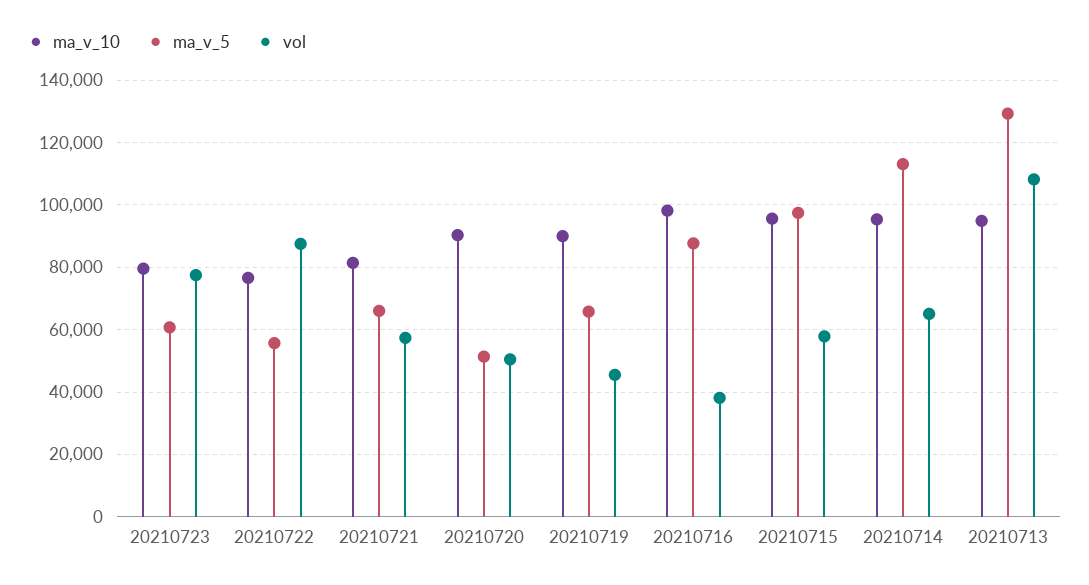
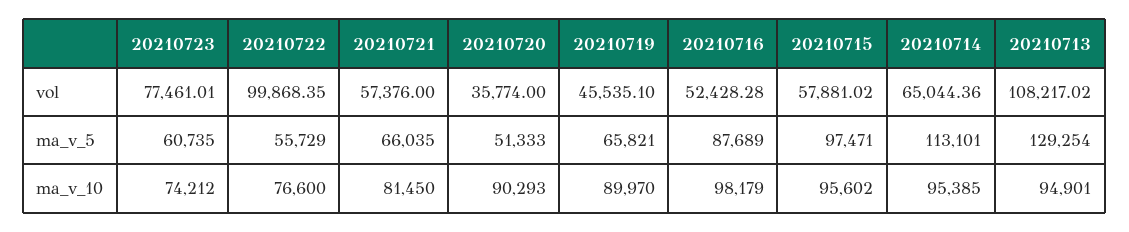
ma_v_10, 20210723: 80000 -> 74212
vol, 20210722: 88000 -> 99868.35
vol, 20210720: 50000 -> 35774
vol, 20210716: 38000 -> 52428.28

